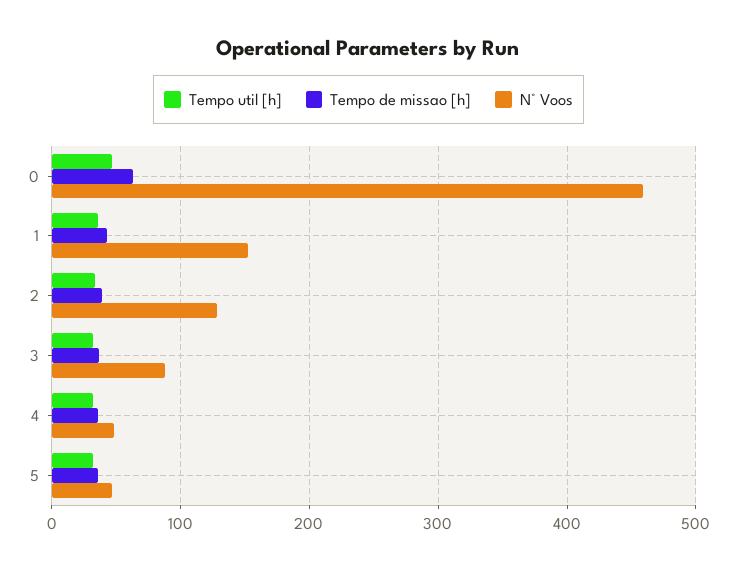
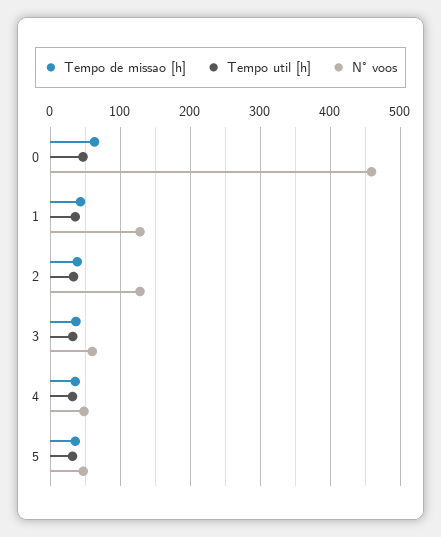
N° Voos, 1: 150 -> 130
N° Voos, 3: 90 -> 60

